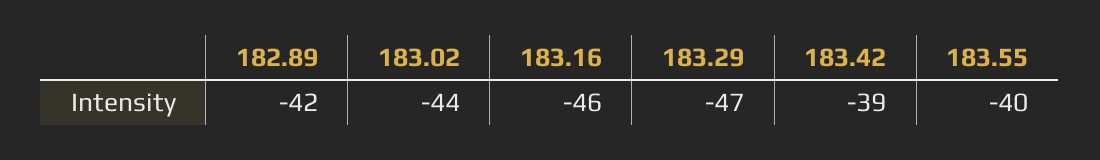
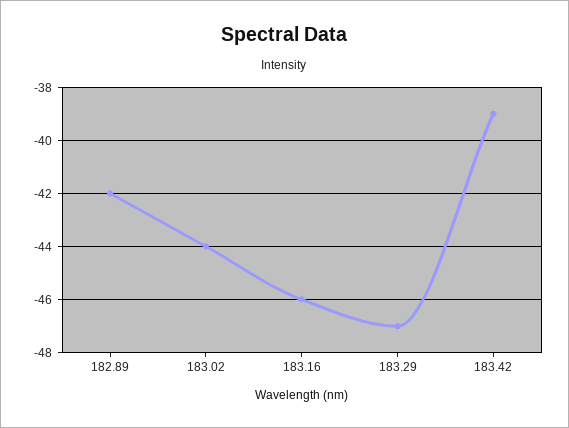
183.55: -40 -> none

